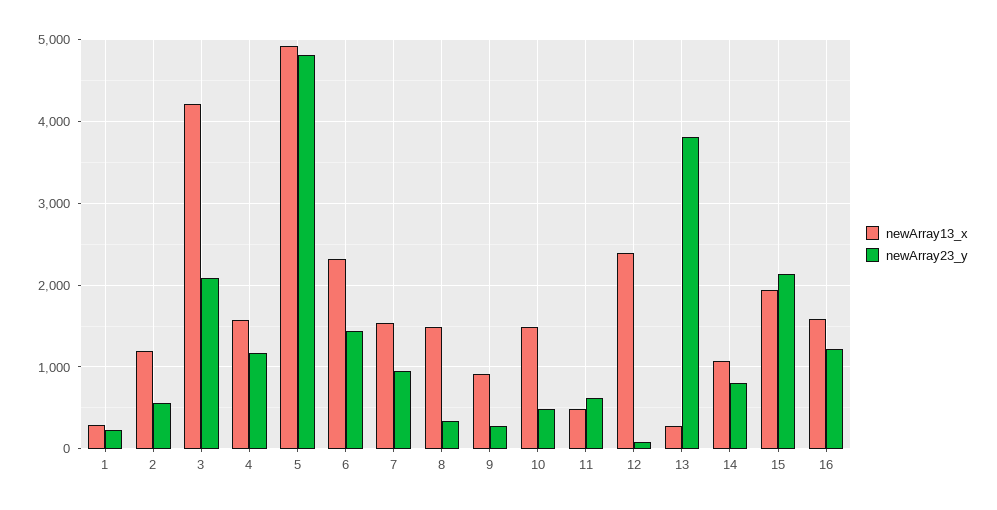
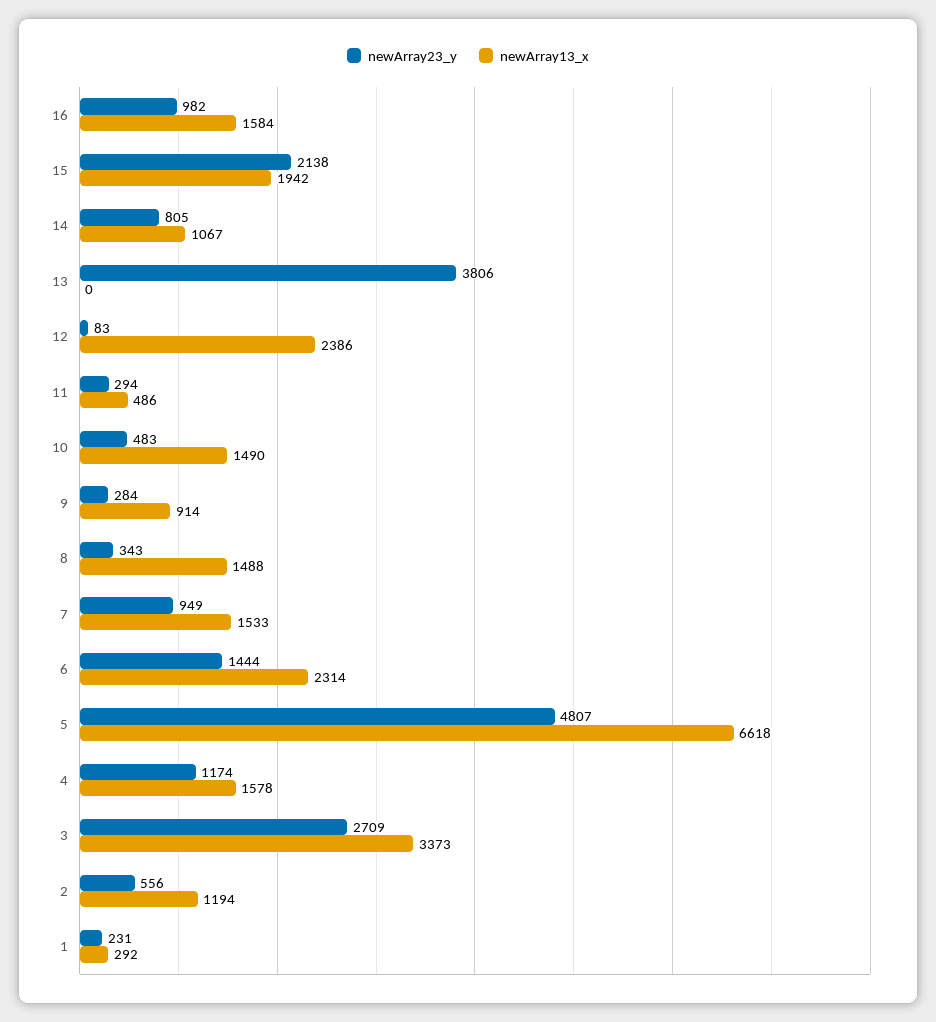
newArray13_x, 3: 4200 -> 3373
newArray23_y, 3: 2100 -> 2709
newArray13_x, 5: 4900 -> 6618
newArray23_y, 11: 600 -> 294
newArray13_x, 13: 300 -> 0
newArray23_y, 16: 1200 -> 982

